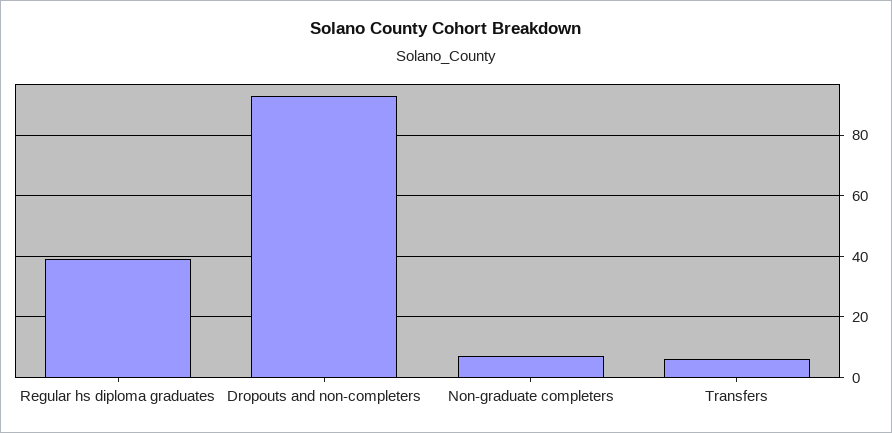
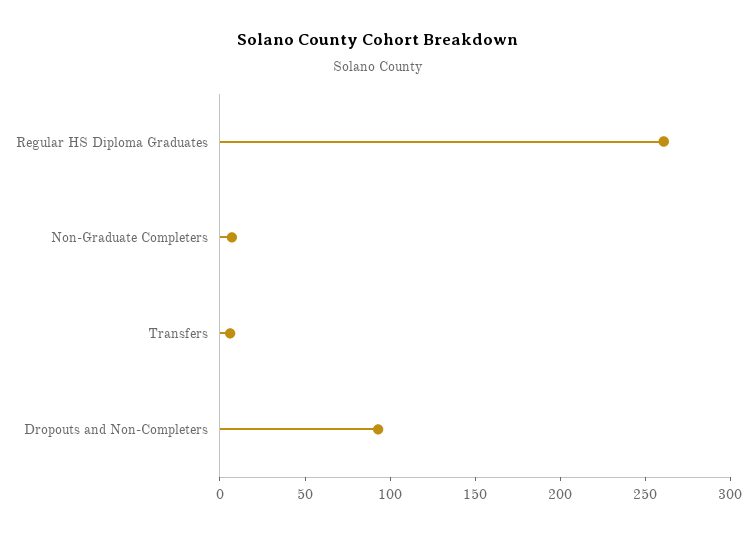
Regular hs diploma graduates: 40 -> 260

